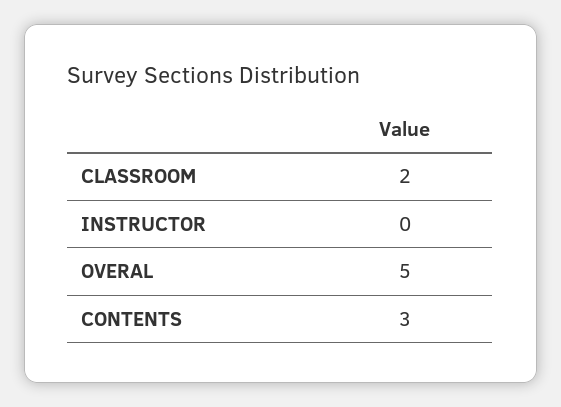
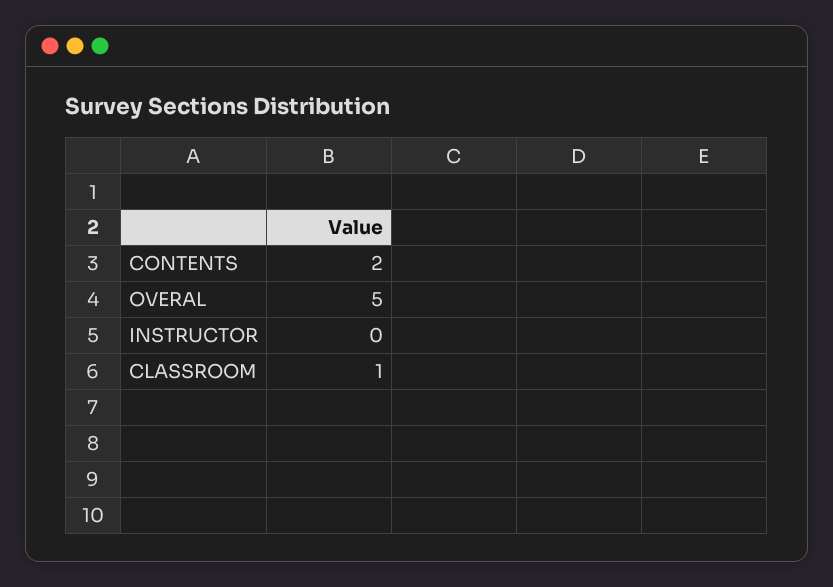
CLASSROOM: 2 -> 1
CONTENTS: 3 -> 2

